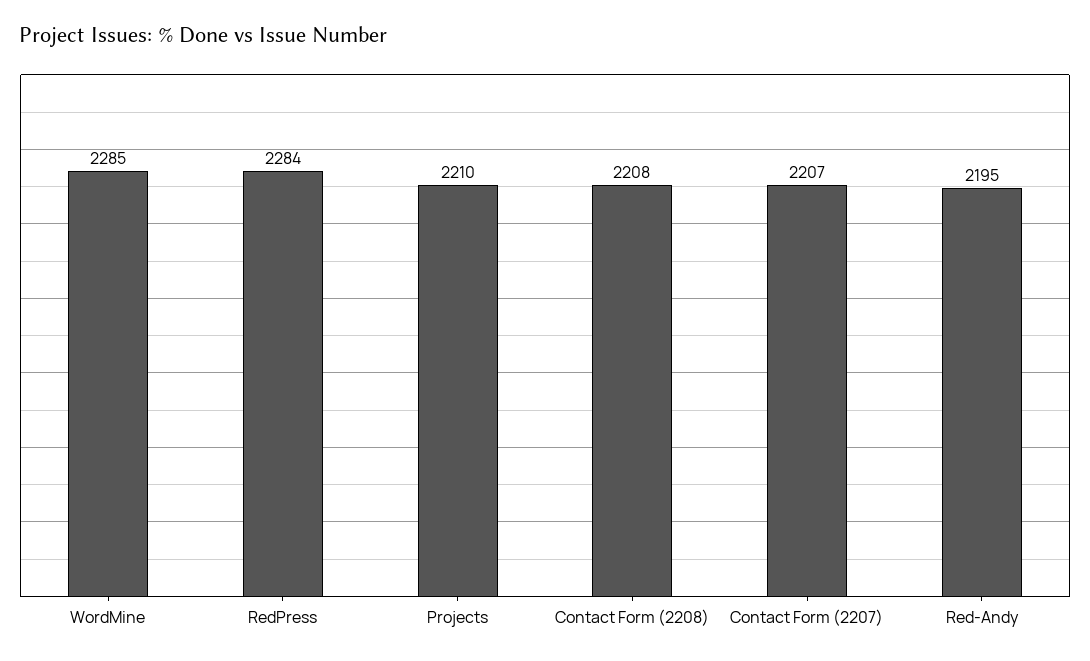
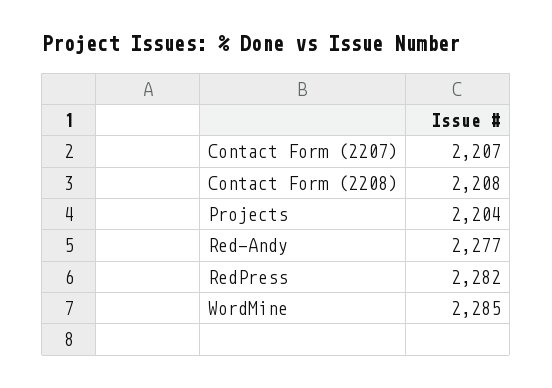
RedPress: 2284 -> 2282
Projects: 2210 -> 2204
Red-Andy: 2195 -> 2277

